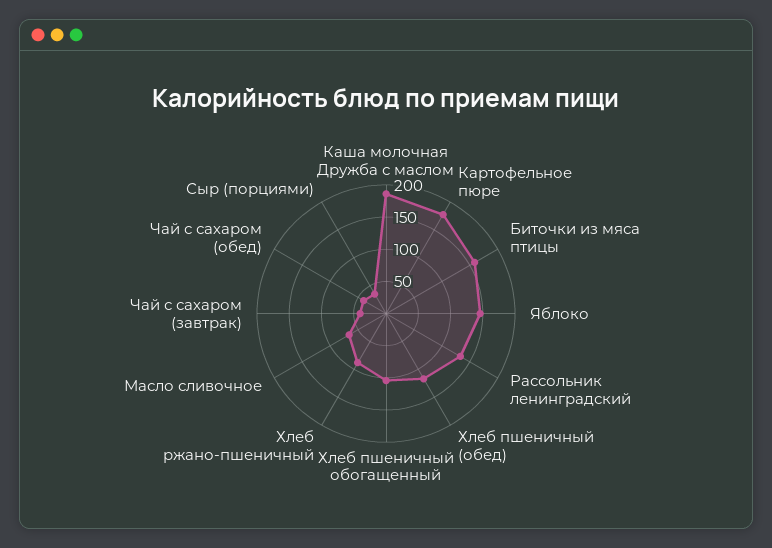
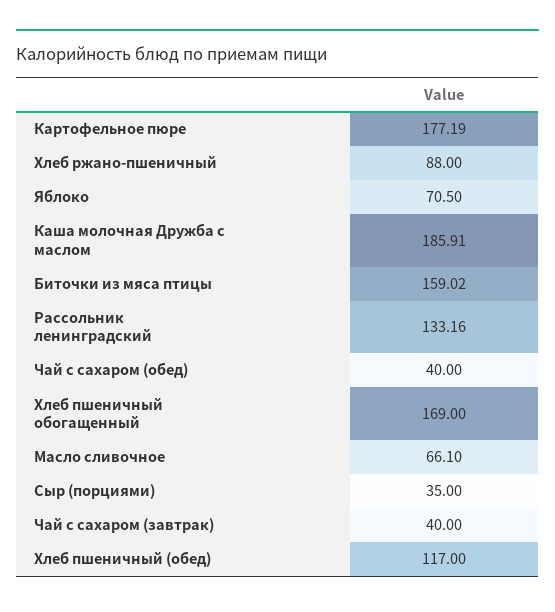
Яблоко: 150 -> 70.5
Хлеб пшеничный обогащенный: 100 -> 169

